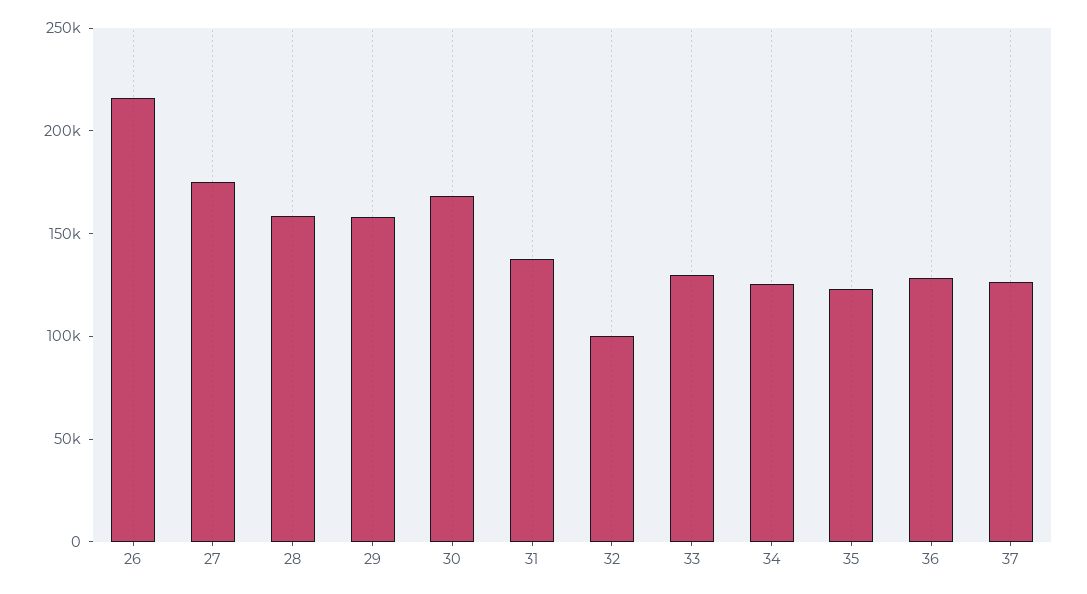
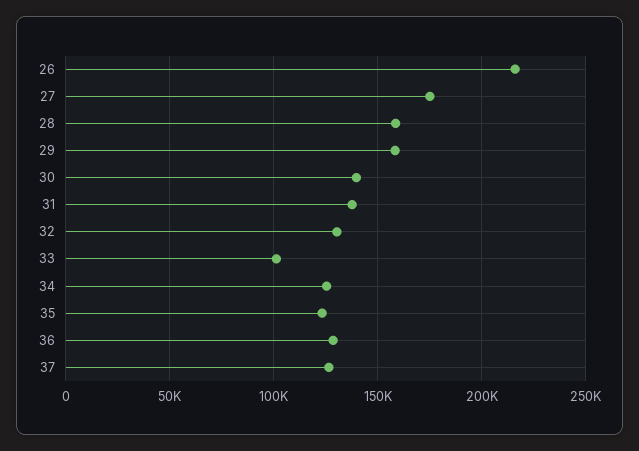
30: 170000 -> 140000
32: 100000 -> 130000
33: 130000 -> 100000

